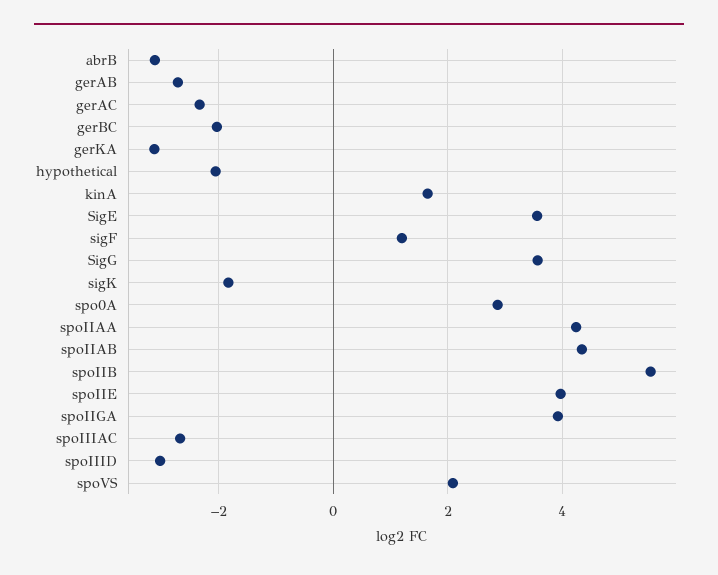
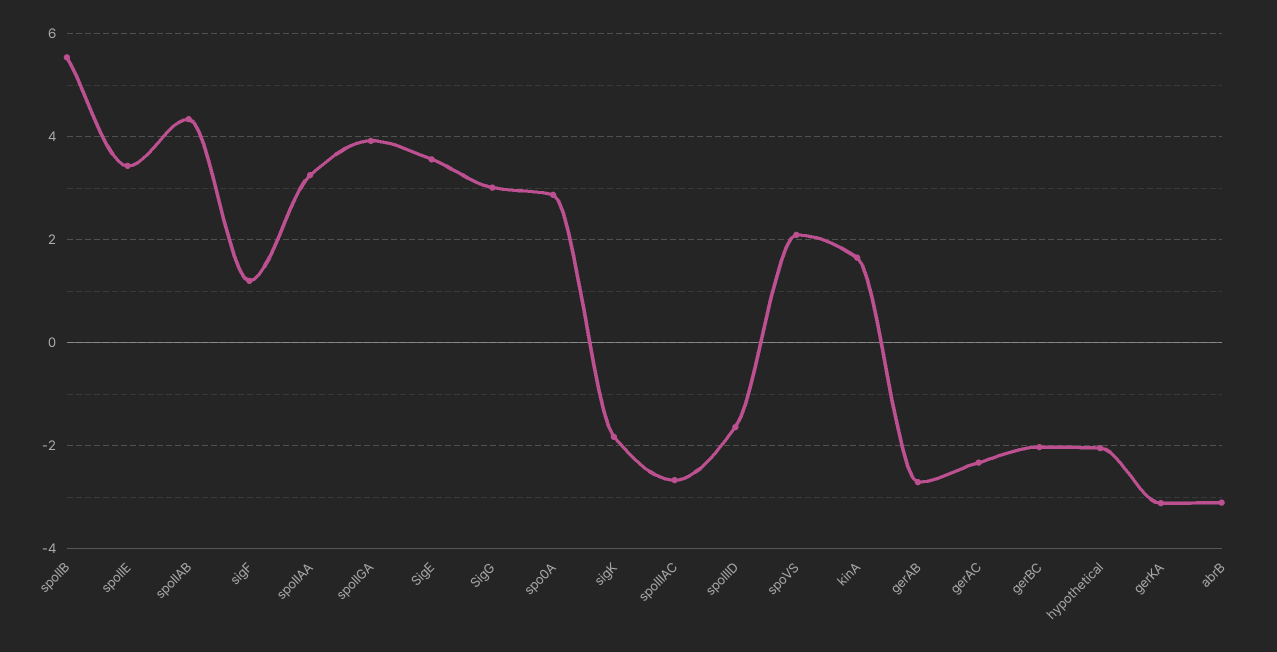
SigG: 3.6 -> 3
spoIIAA: 4.2 -> 3.2
spoIIE: 4 -> 3.4
spoIIID: -3 -> -1.6

